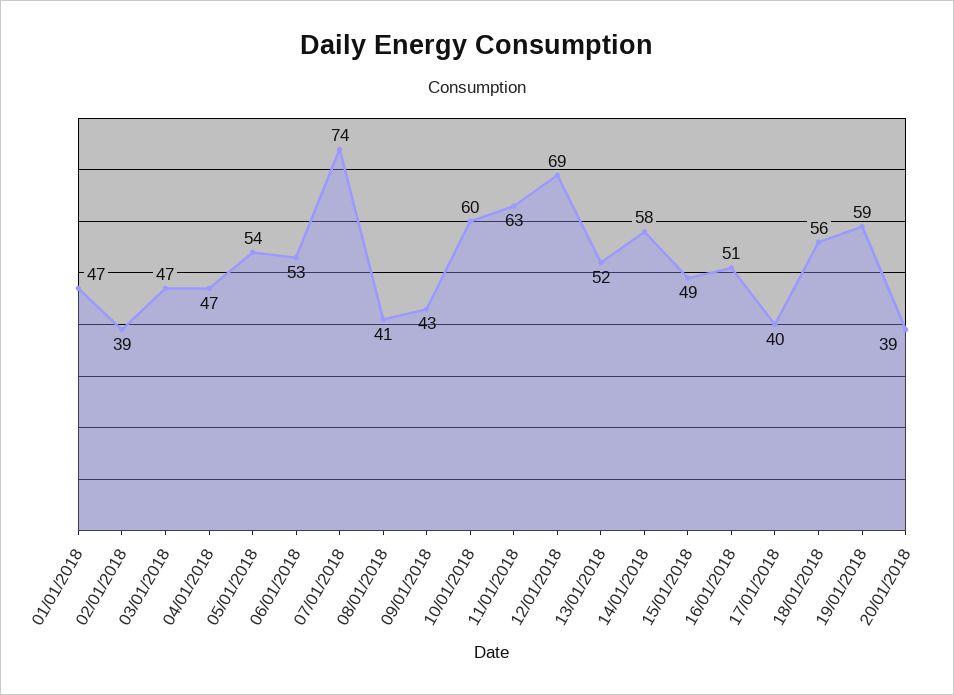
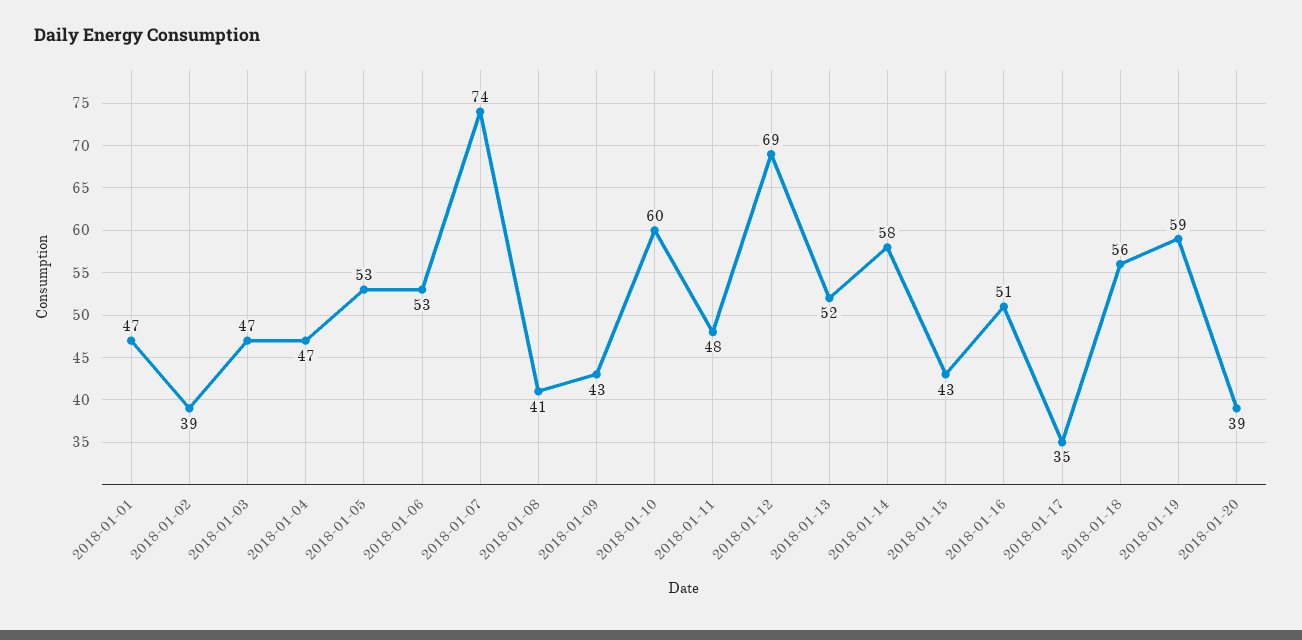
05/01/2018: 54 -> 53
11/01/2018: 63 -> 48
15/01/2018: 49 -> 43
17/01/2018: 40 -> 35

